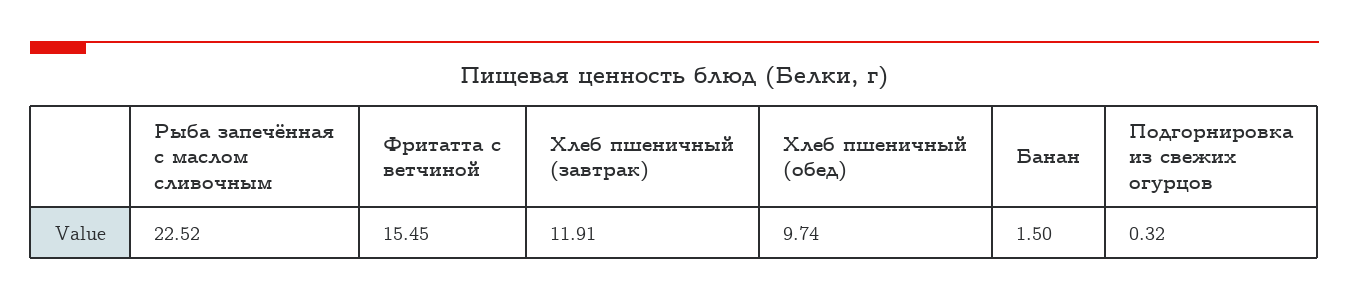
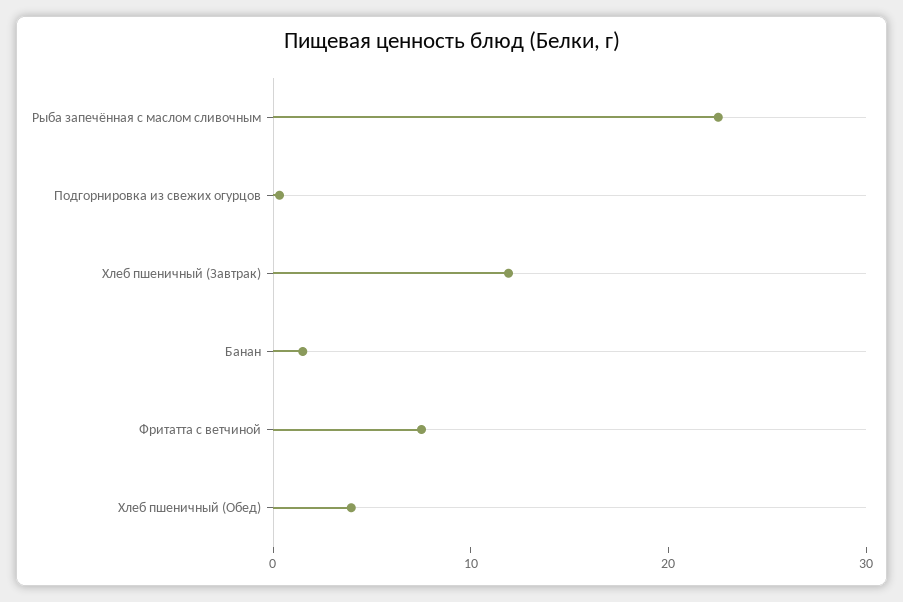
Фритатта с ветчиной: 15.45 -> 8
Хлеб пшеничный (обед): 9.74 -> 4

